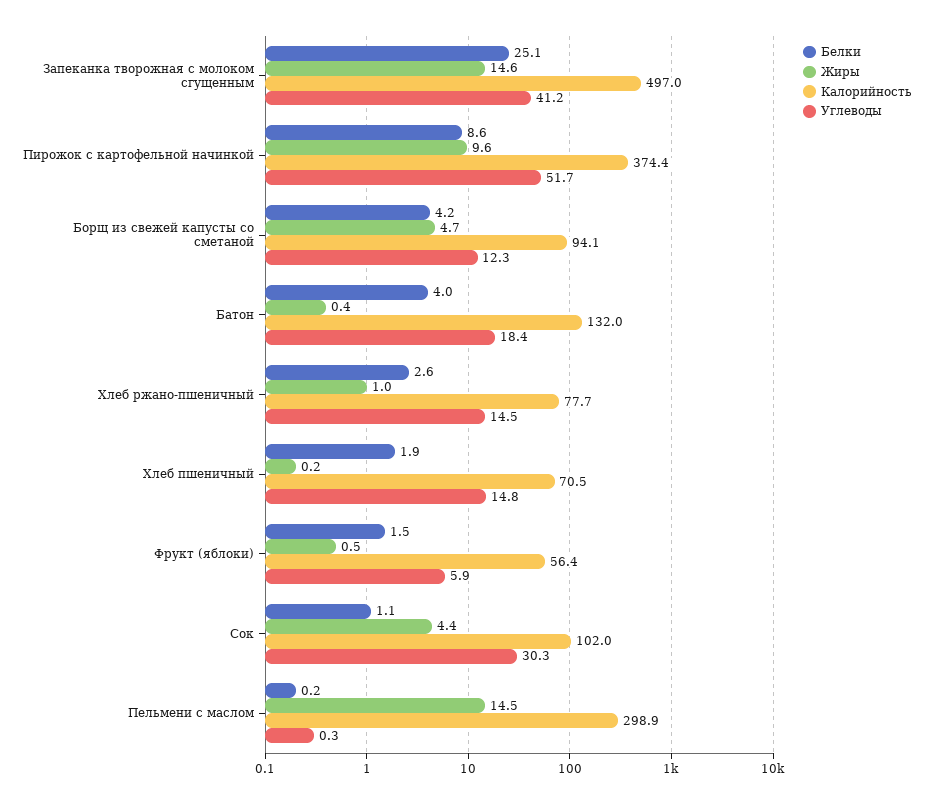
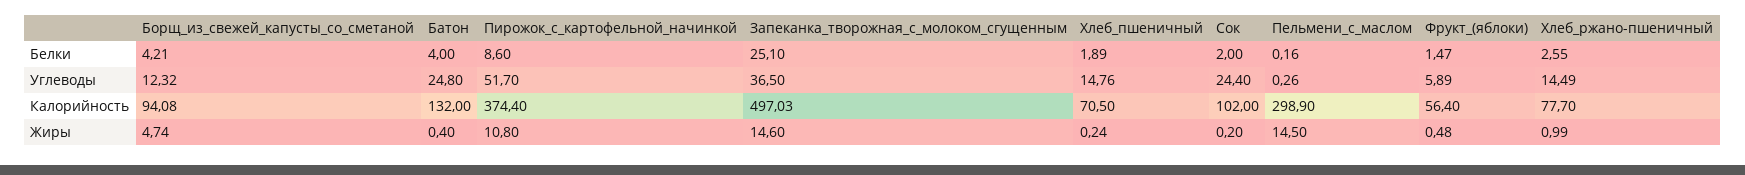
Углеводы, Запеканка творожная с молоком сгущенным: 41.2 -> 36.5
Жиры, Пирожок с картофельной начинкой: 9.6 -> 10.8
Углеводы, Батон: 18.4 -> 24.8
Белки, Сок: 1.1 -> 2
Жиры, Сок: 4.4 -> 0.2
Углеводы, Сок: 30.3 -> 24.4

